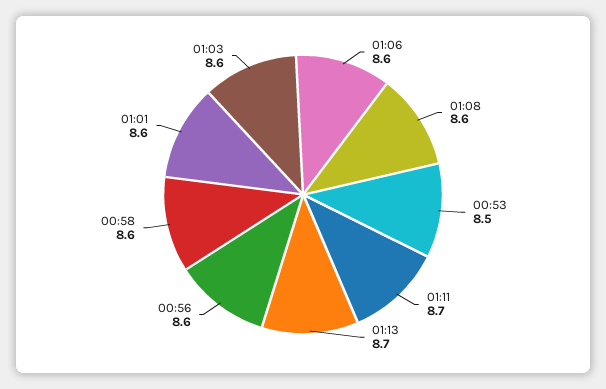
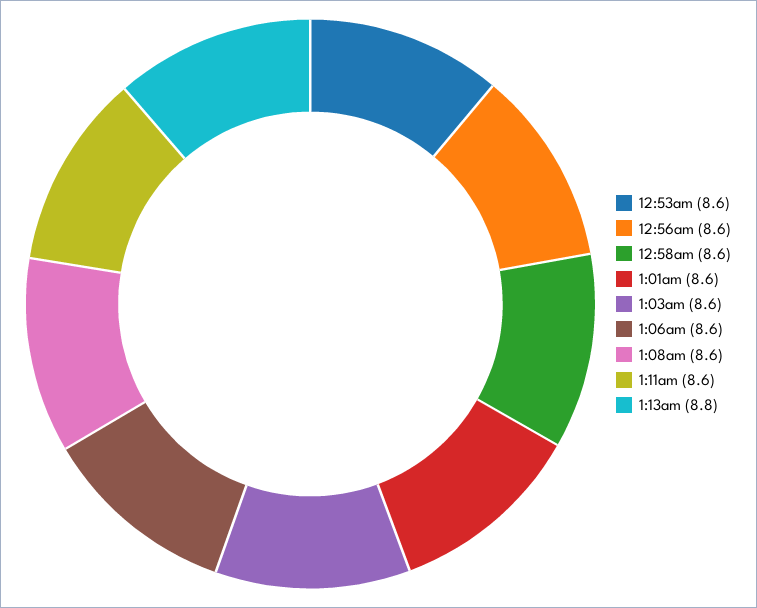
00:53: 8.5 -> 8.6
01:11: 8.7 -> 8.6
01:13: 8.7 -> 8.8

